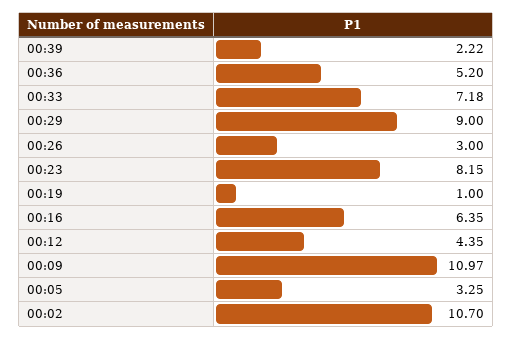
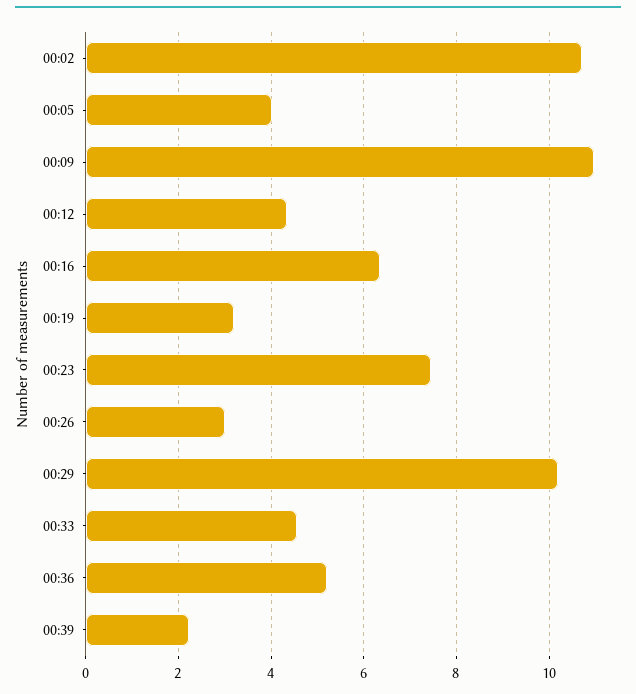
00:33: 7.18 -> 4.6
00:29: 9 -> 10.2
00:23: 8.15 -> 7.4
00:19: 1 -> 3.2
00:05: 3.25 -> 4

